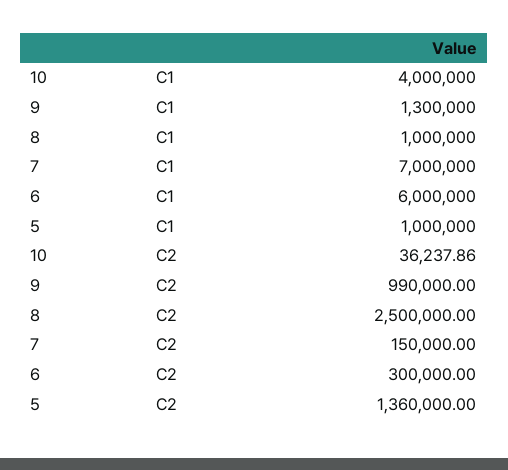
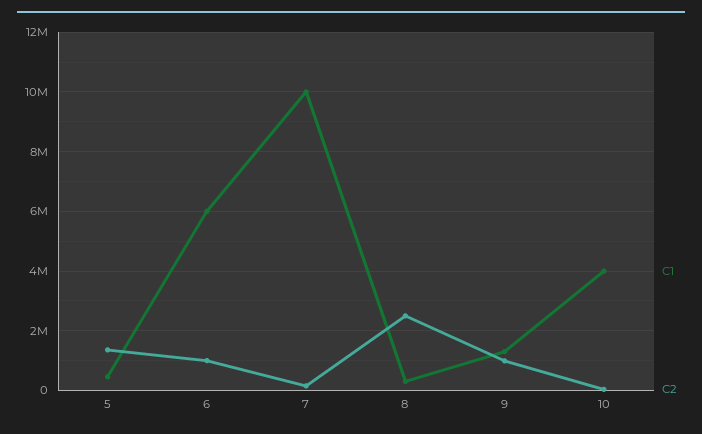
C1, 8: 1000000 -> 250000
C1, 7: 7000000 -> 10000000
C1, 5: 1000000 -> 500000
C2, 6: 300000 -> 1000000

